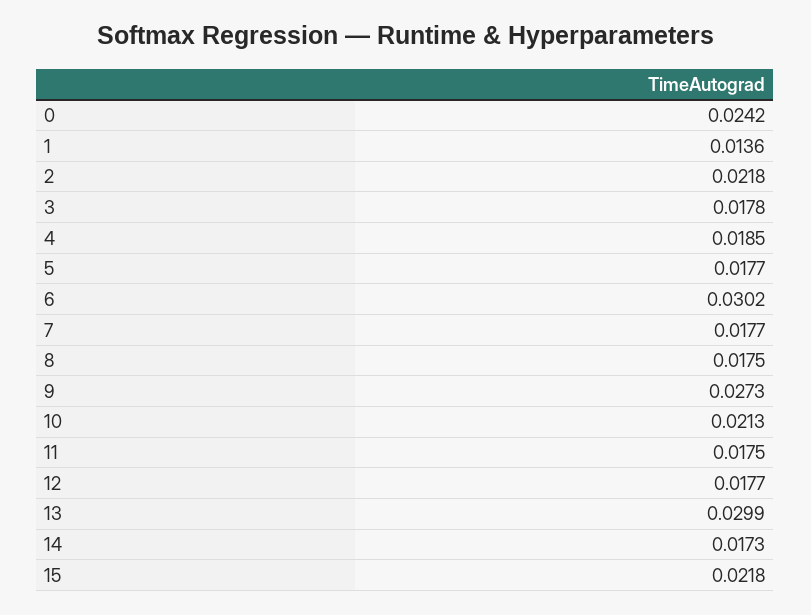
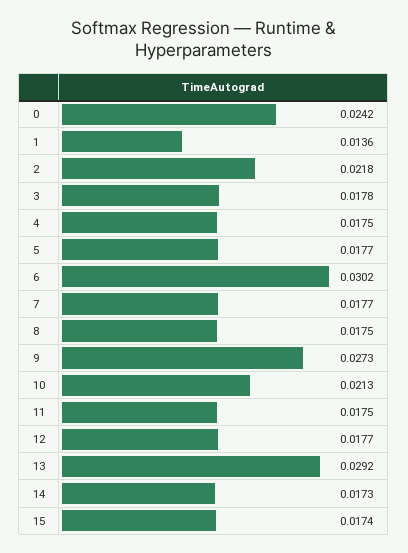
4: 0.0185 -> 0.0175
13: 0.0299 -> 0.0292
15: 0.0218 -> 0.0174

